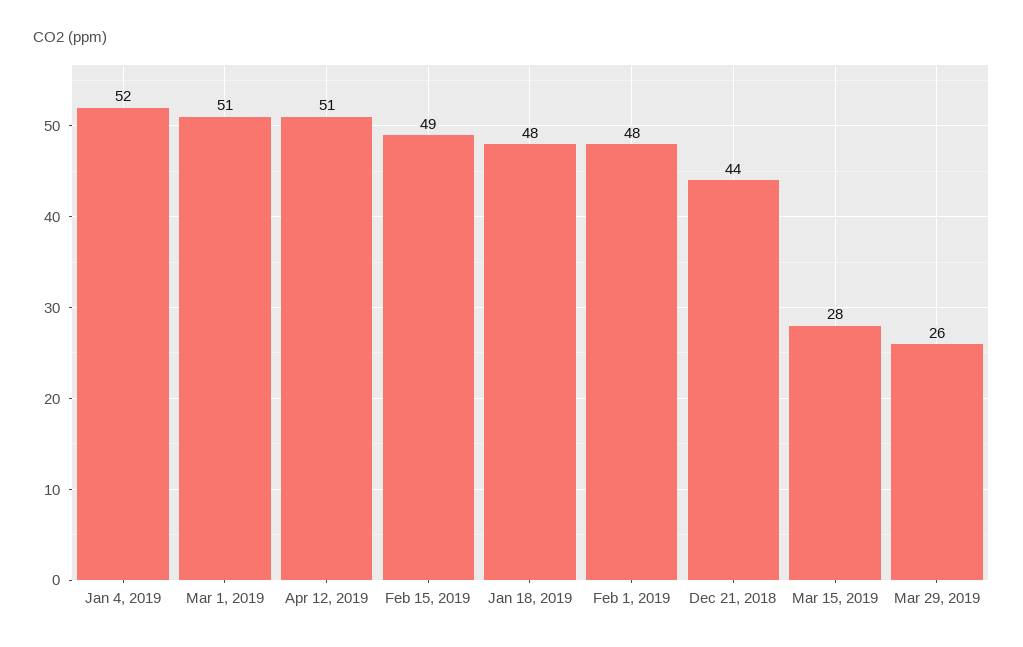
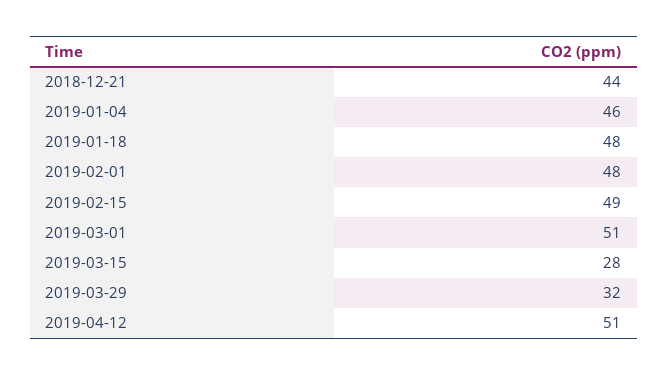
Jan 4, 2019: 52 -> 46
Mar 29, 2019: 26 -> 32

